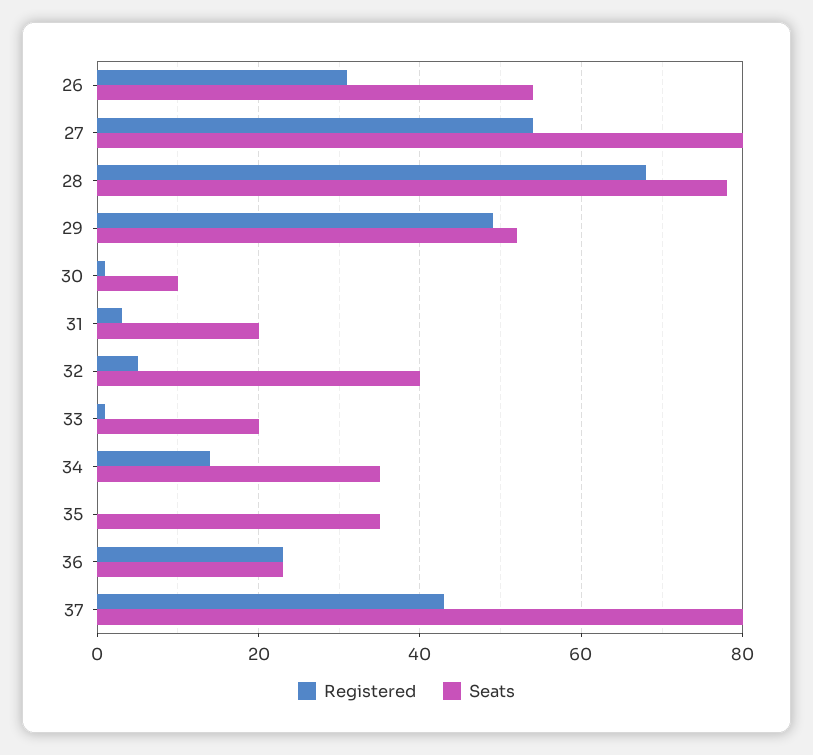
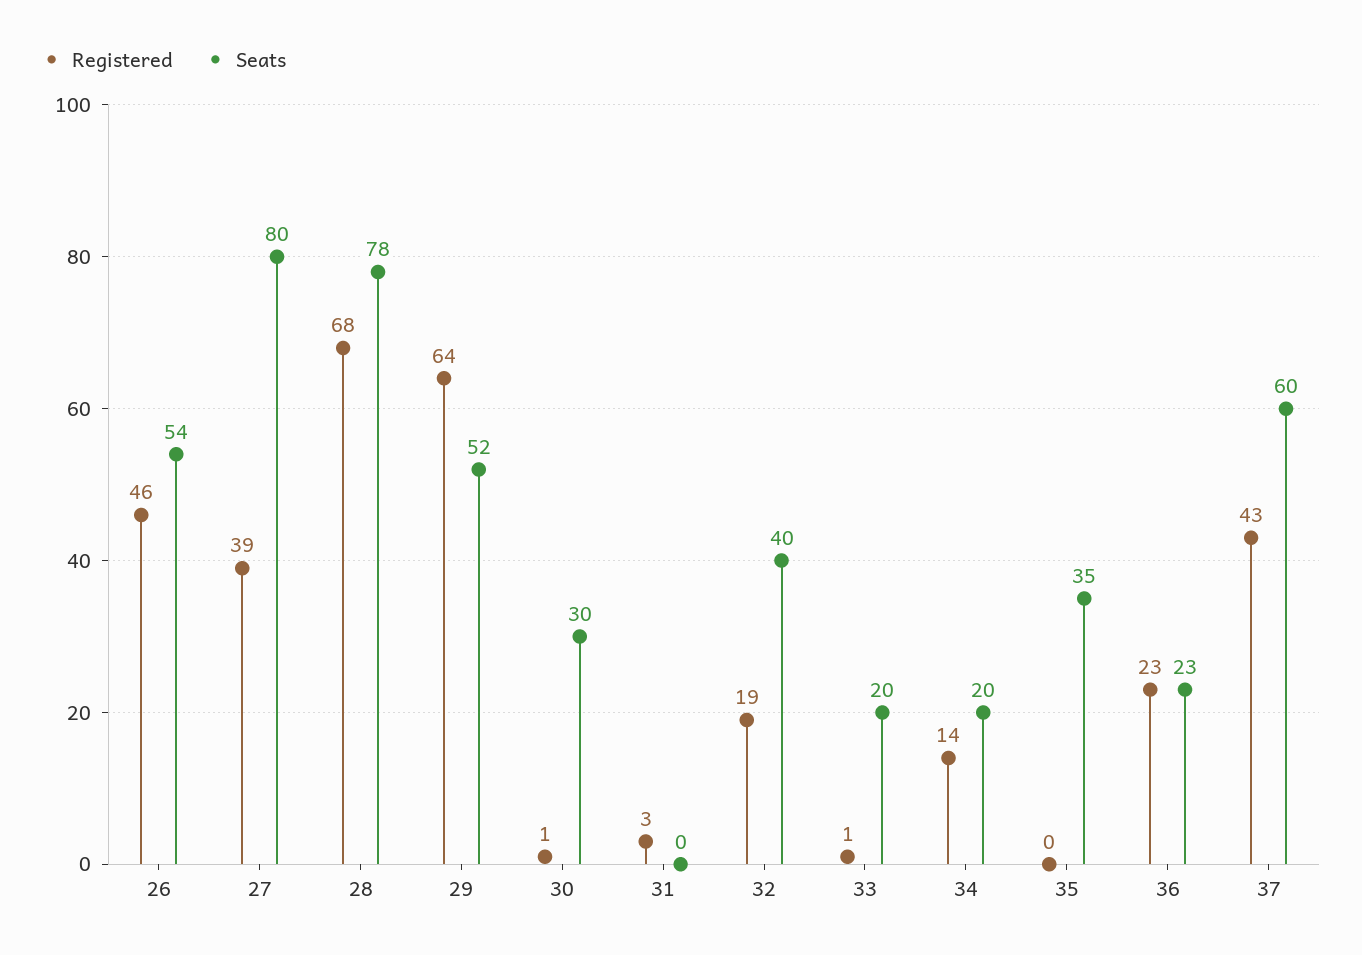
Registered, 26: 30 -> 46
Registered, 27: 55 -> 39
Registered, 29: 50 -> 64
Seats, 30: 10 -> 30
Seats, 31: 20 -> 0
Registered, 32: 5 -> 19
Seats, 34: 35 -> 20
Seats, 37: 80 -> 60

